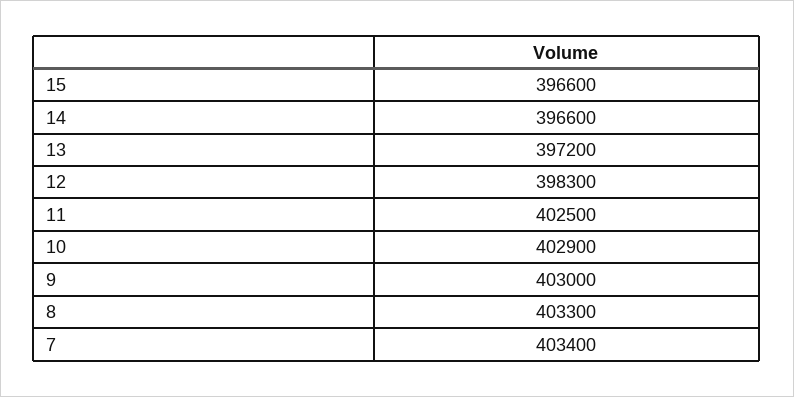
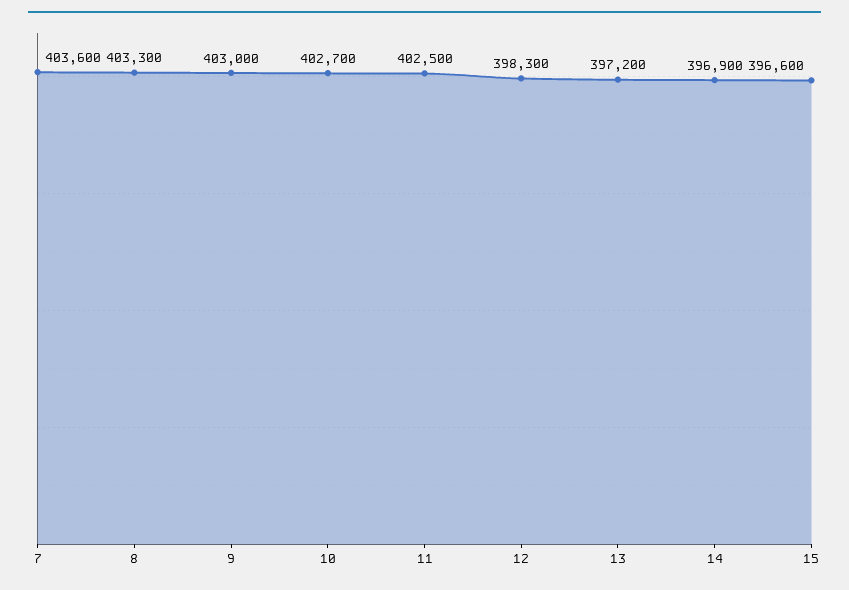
14: 396600 -> 396900
10: 402900 -> 402700
7: 403400 -> 403600

